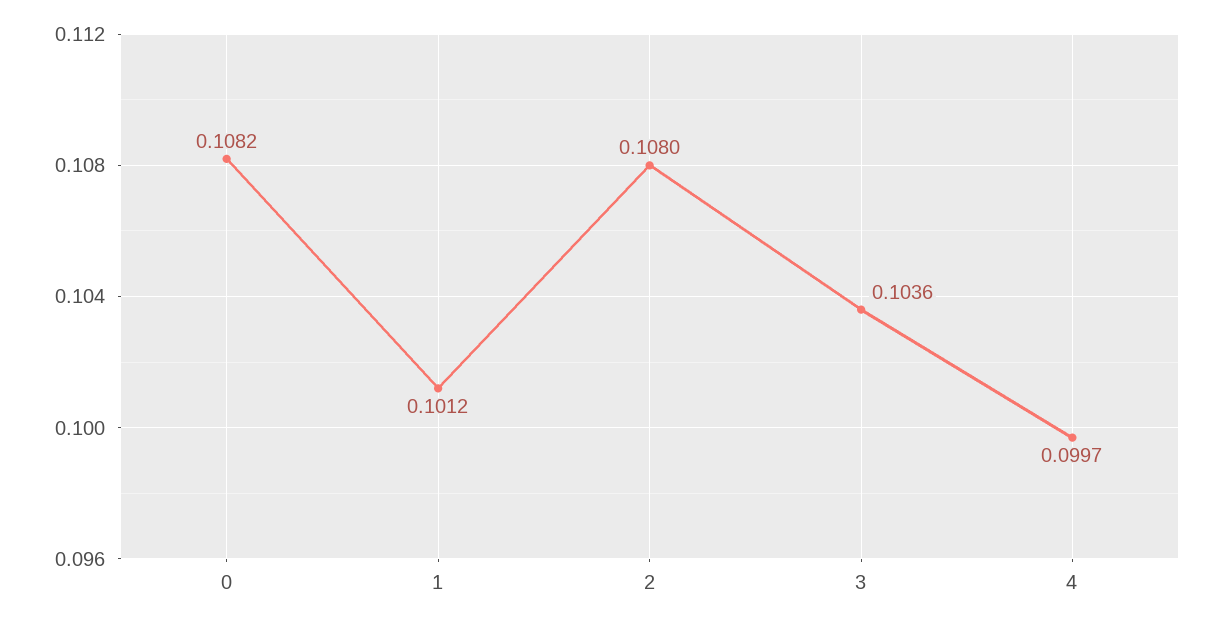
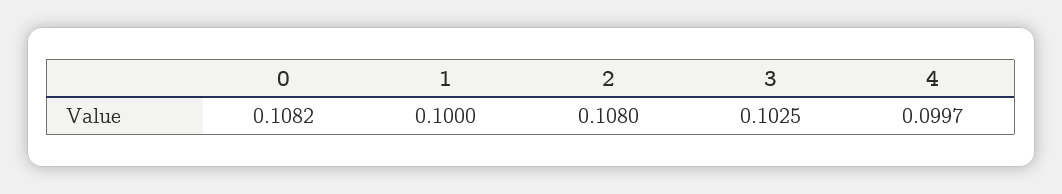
1: 0.1012 -> 0.1
3: 0.1036 -> 0.1025

